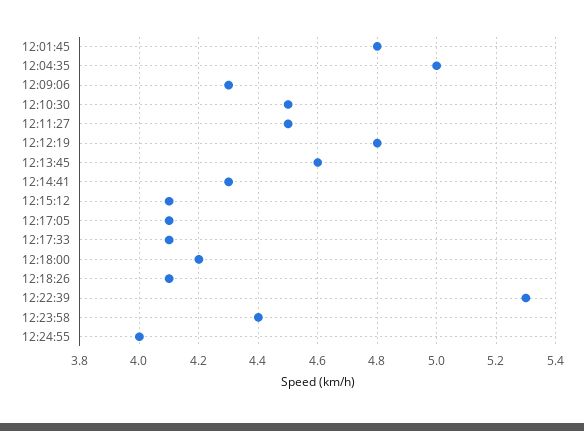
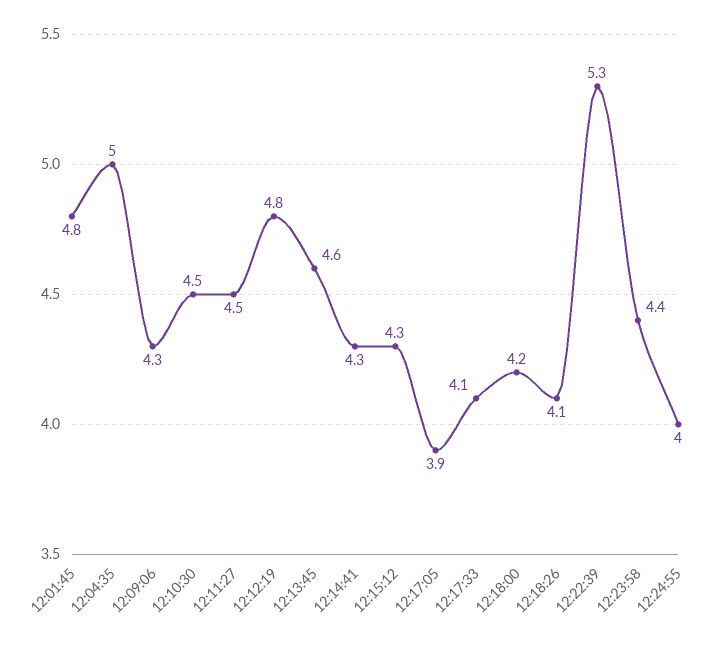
12:15:12: 4.1 -> 4.3
12:17:05: 4.1 -> 3.9

